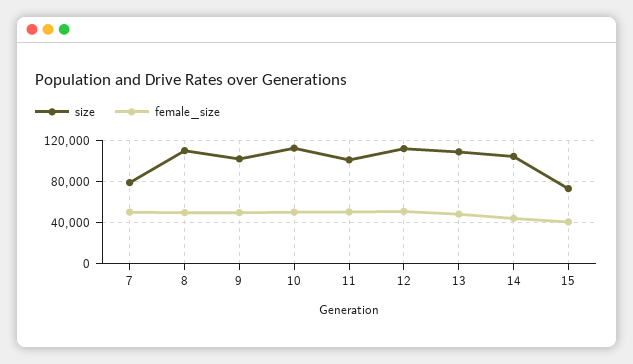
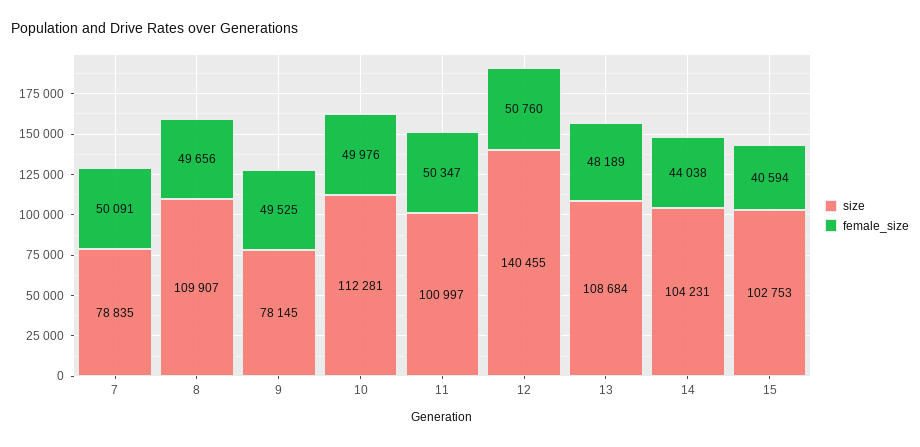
size, 9: 100000 -> 78145
size, 12: 110000 -> 140455
size, 15: 70000 -> 102753

